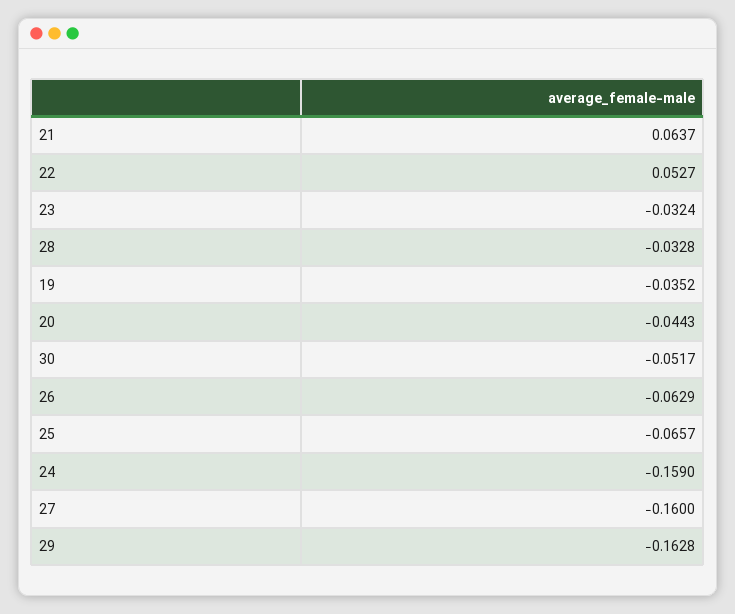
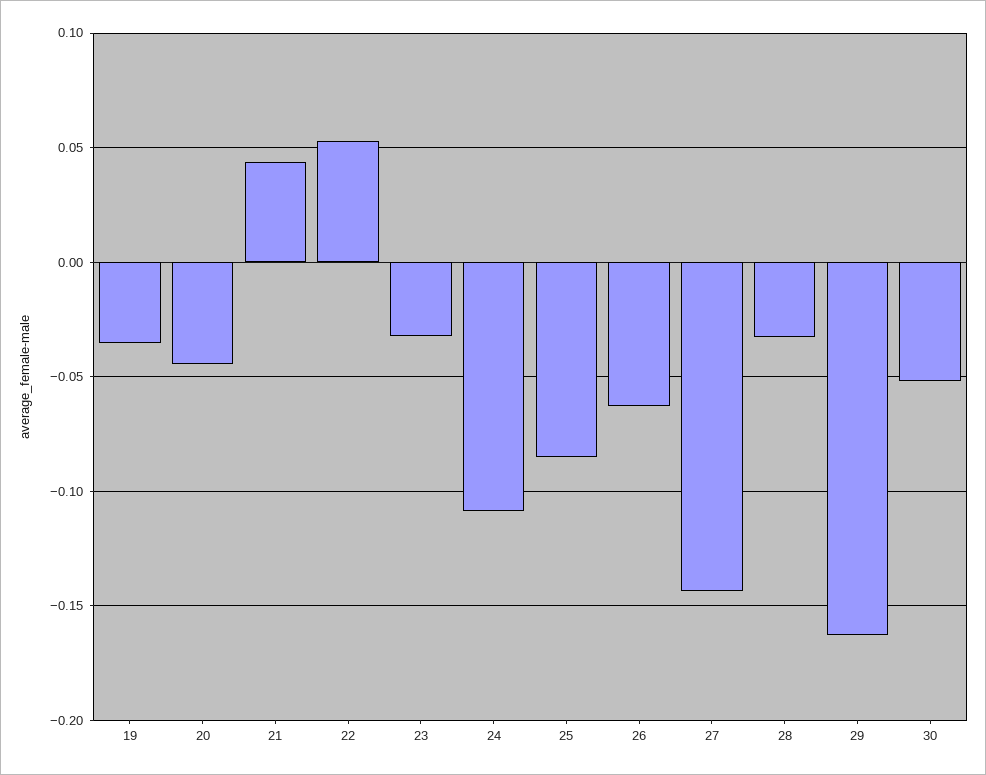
21: 0.0637 -> 0.045
25: -0.0657 -> -0.085
24: -0.159 -> -0.11
27: -0.16 -> -0.145

